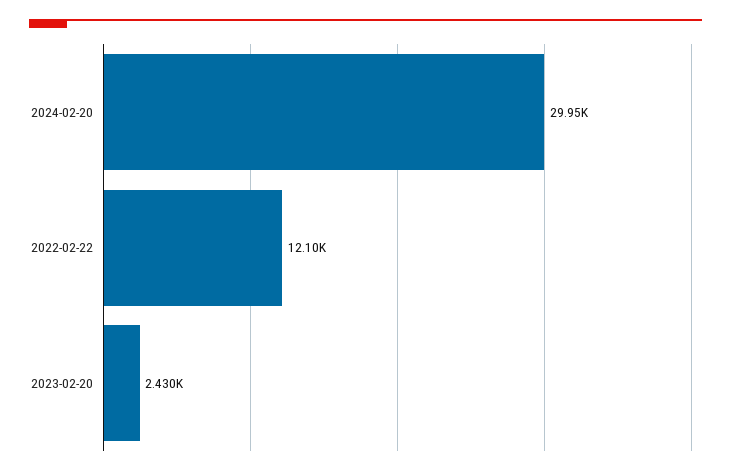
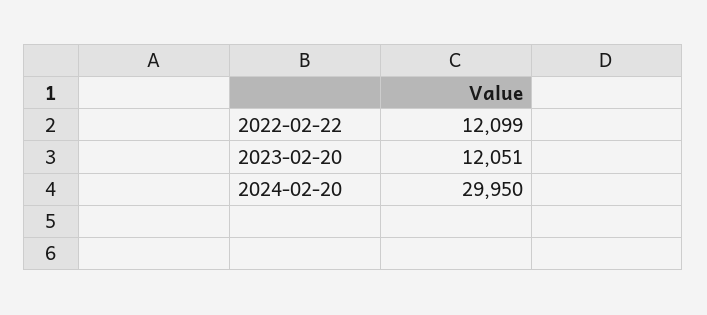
2023-02-20: 2430 -> 12051

